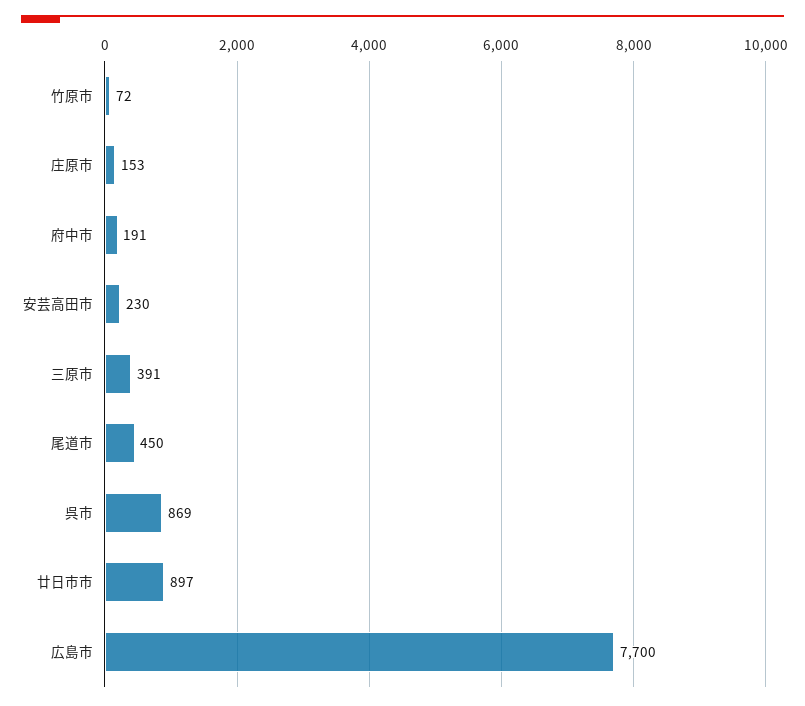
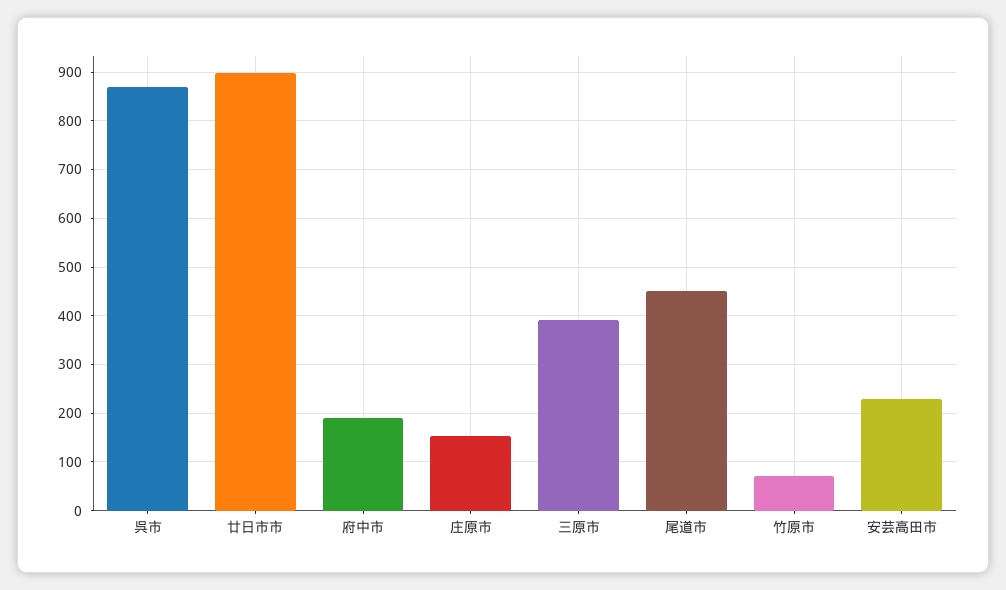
広島市: 7700 -> none

